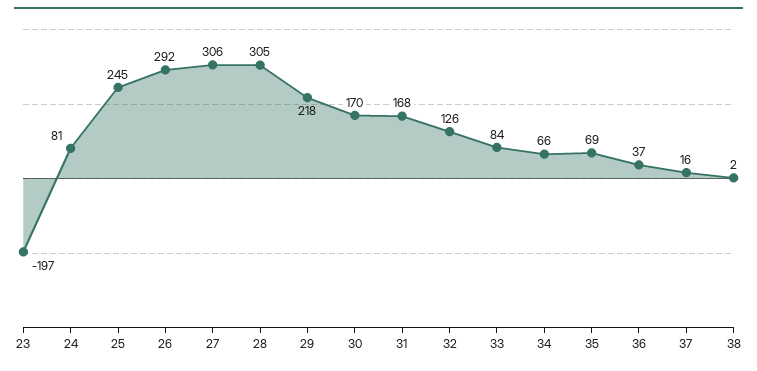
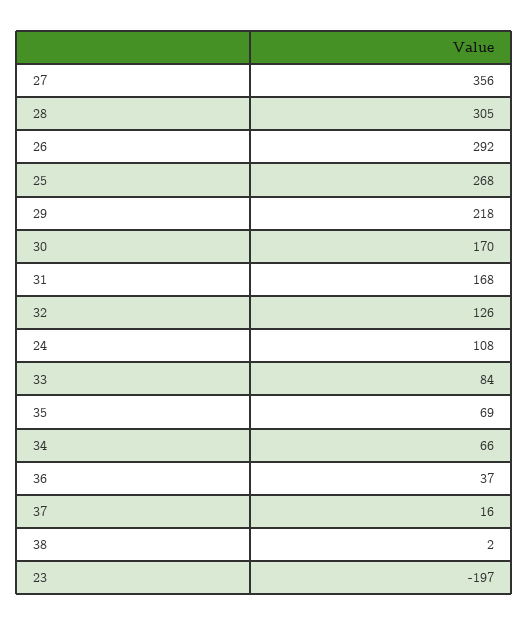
24: 81 -> 108
25: 245 -> 268
27: 306 -> 356

